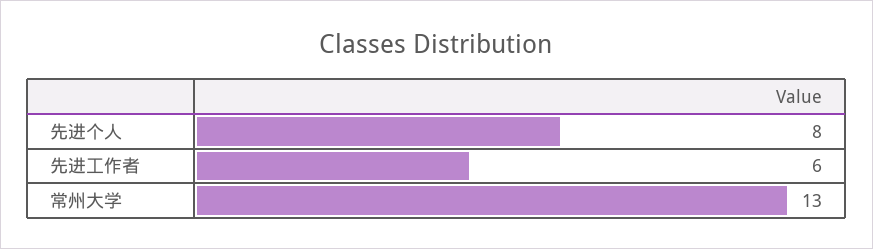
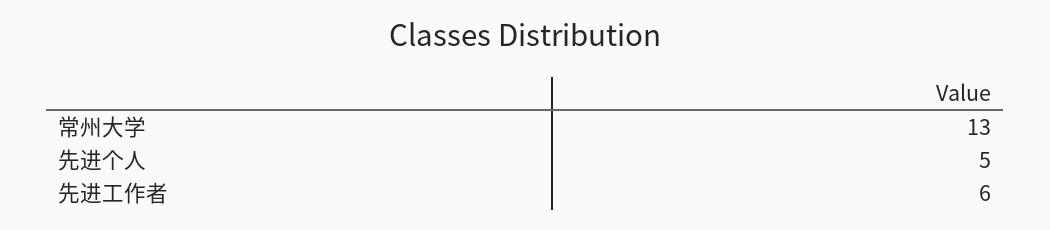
先进个人: 8 -> 5

